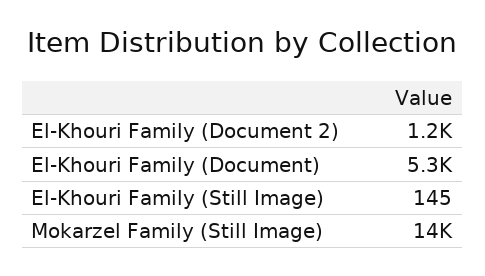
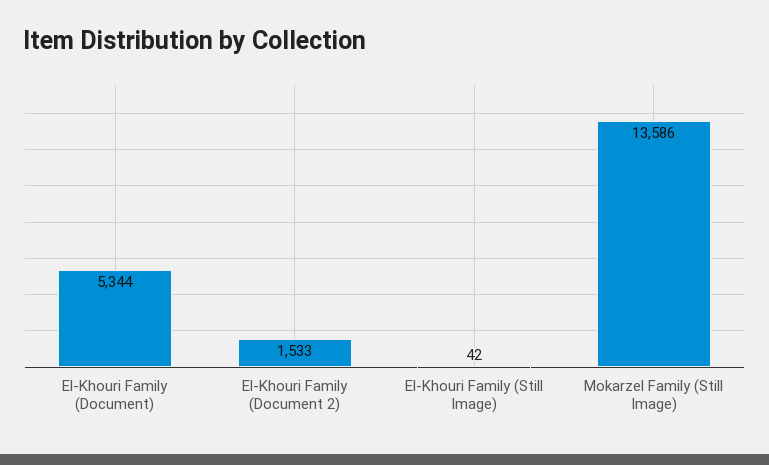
El-Khouri Family (Document 2): 1200 -> 1533
El-Khouri Family (Still Image): 145 -> 42

